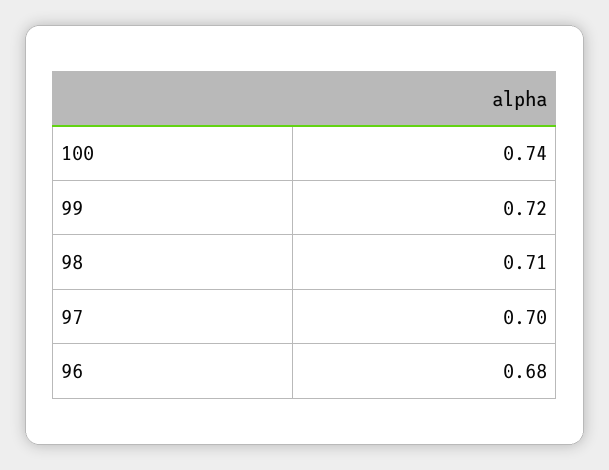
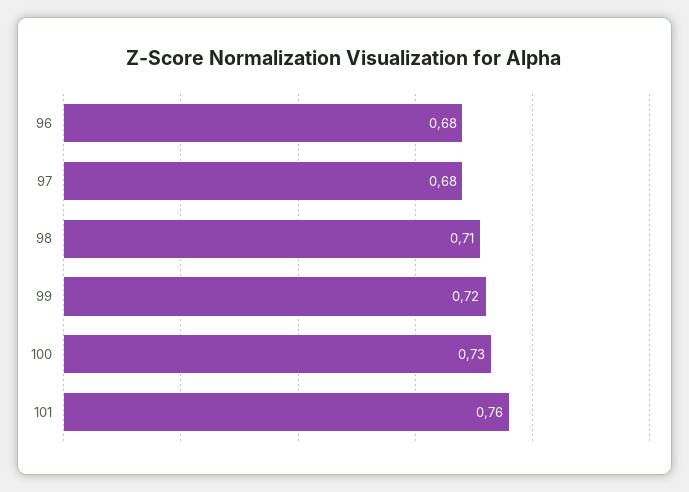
100: 0.74 -> 0.73
97: 0.7 -> 0.68
101: none -> 0.76

